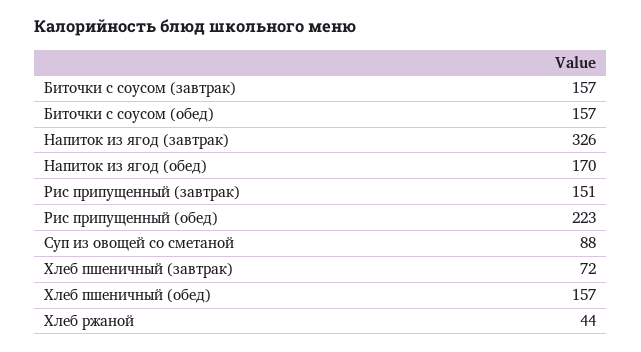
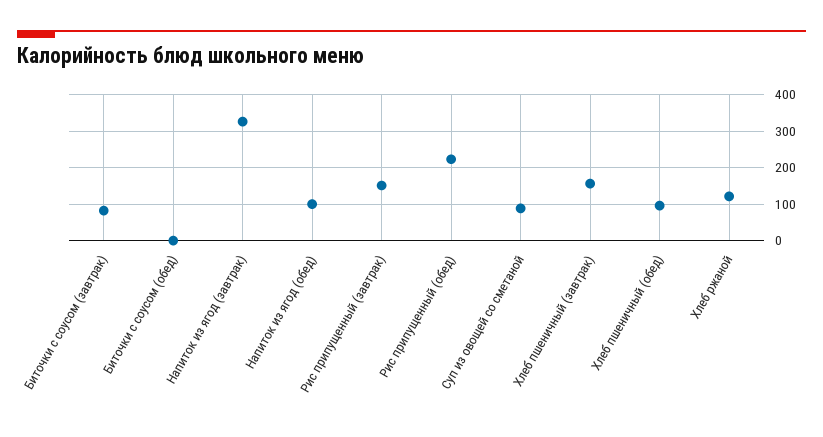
Биточки с соусом (завтрак): 157 -> 80
Биточки с соусом (обед): 157 -> 0
Напиток из ягод (обед): 170 -> 100
Хлеб пшеничный (завтрак): 72 -> 160
Хлеб пшеничный (обед): 157 -> 100
Хлеб ржаной: 44 -> 120

